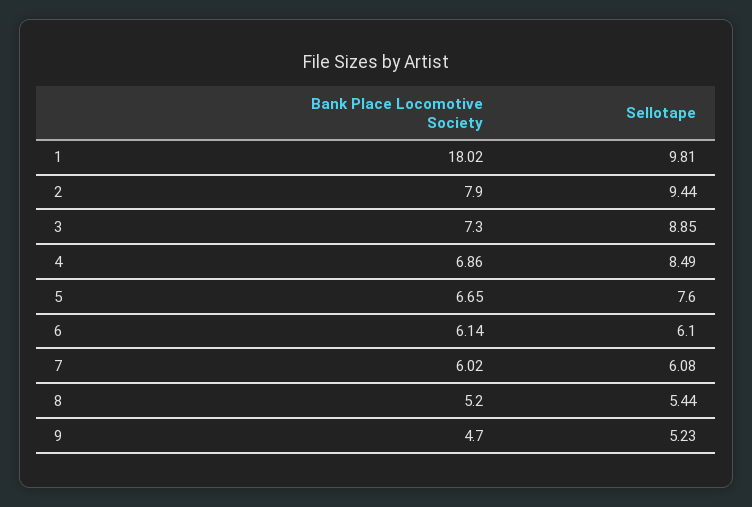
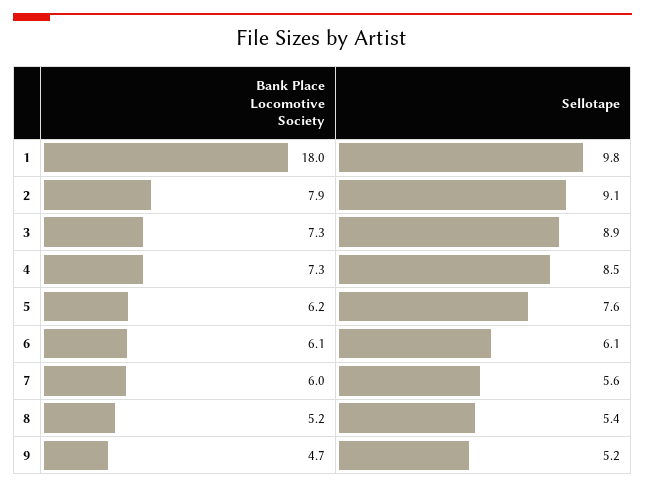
Sellotape, 2: 9.44 -> 9.1
Bank Place Locomotive Society, 4: 6.86 -> 7.3
Bank Place Locomotive Society, 5: 6.65 -> 6.2
Sellotape, 7: 6.08 -> 5.6

